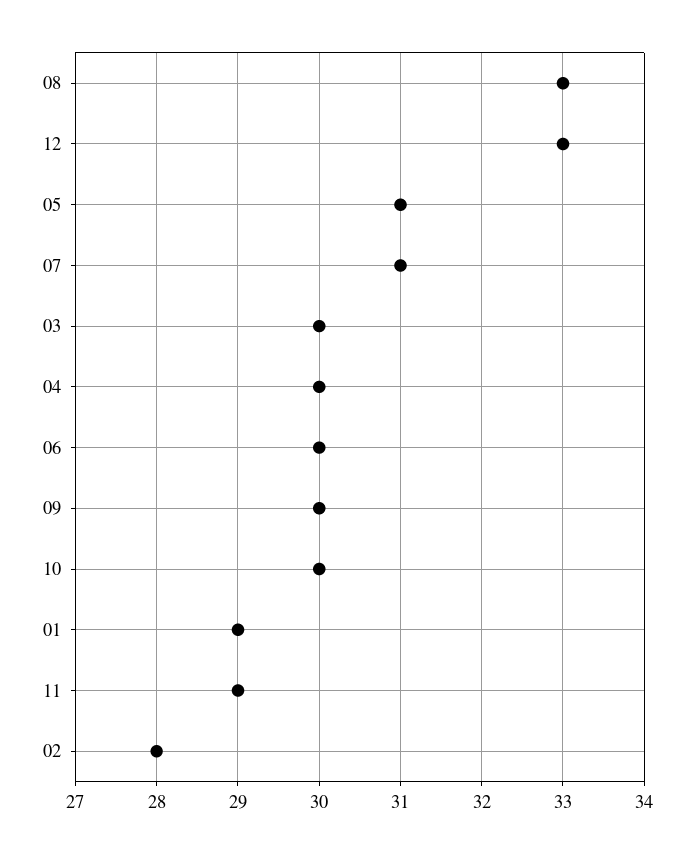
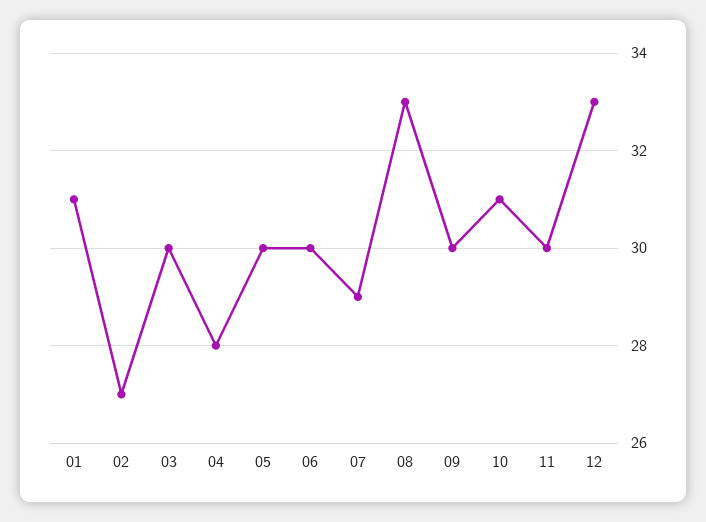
05: 31 -> 30
07: 31 -> 29
04: 30 -> 28
10: 30 -> 31
01: 29 -> 31
11: 29 -> 30
02: 28 -> 27

